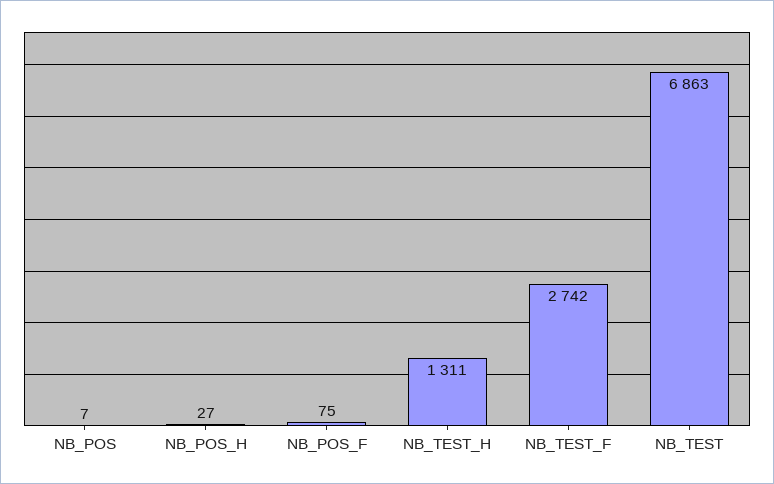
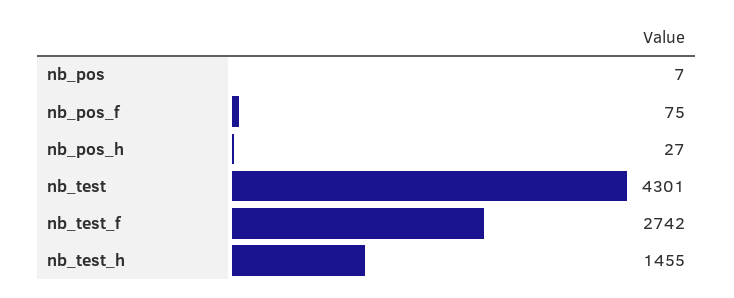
NB_TEST_H: 1311 -> 1455
NB_TEST: 6863 -> 4301

